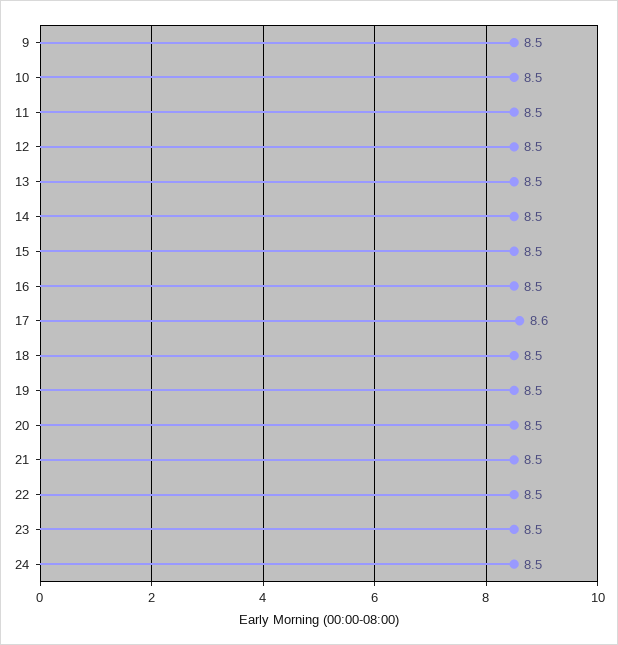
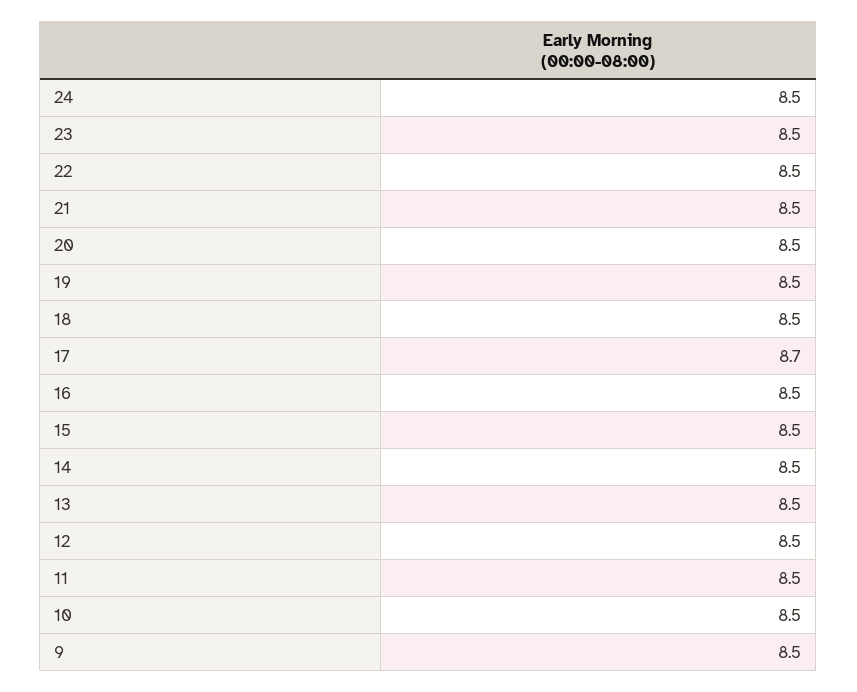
17: 8.6 -> 8.7

